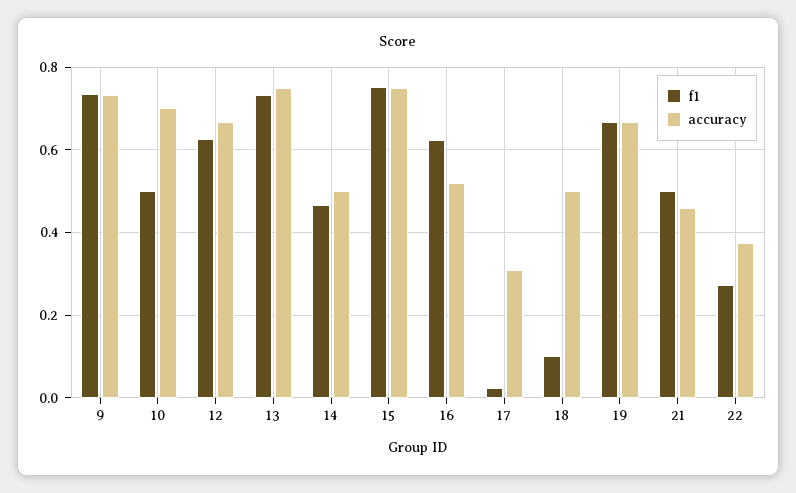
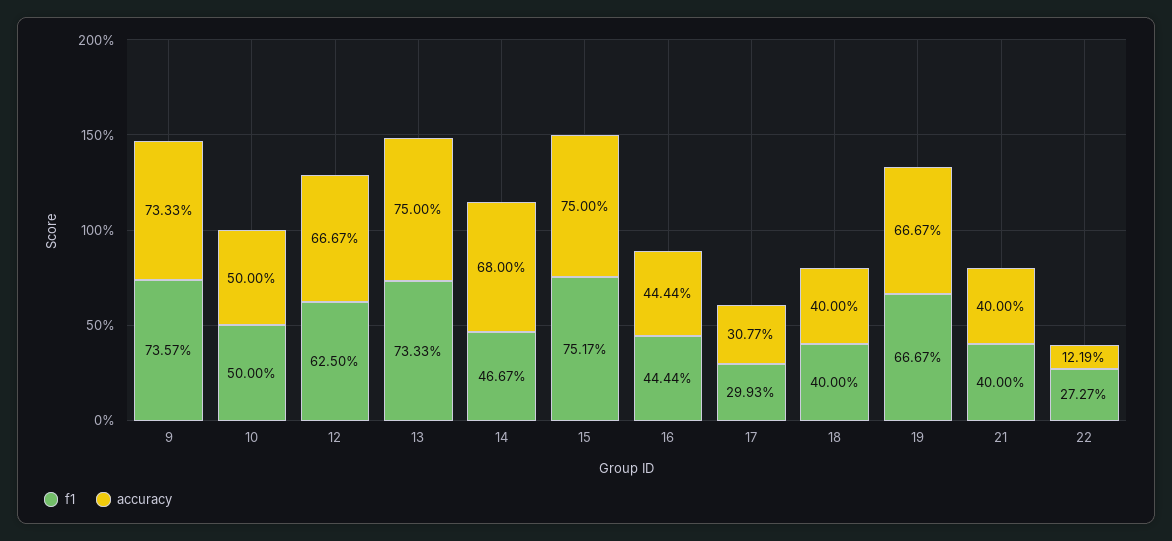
accuracy, 10: 0.7 -> 0.5
accuracy, 14: 0.5 -> 0.68
f1, 16: 0.62 -> 0.4444
accuracy, 16: 0.52 -> 0.4444
f1, 17: 0.02 -> 0.2993
f1, 18: 0.1 -> 0.4
accuracy, 18: 0.5 -> 0.4
f1, 21: 0.5 -> 0.4
accuracy, 21: 0.46 -> 0.4
accuracy, 22: 0.38 -> 0.1219

